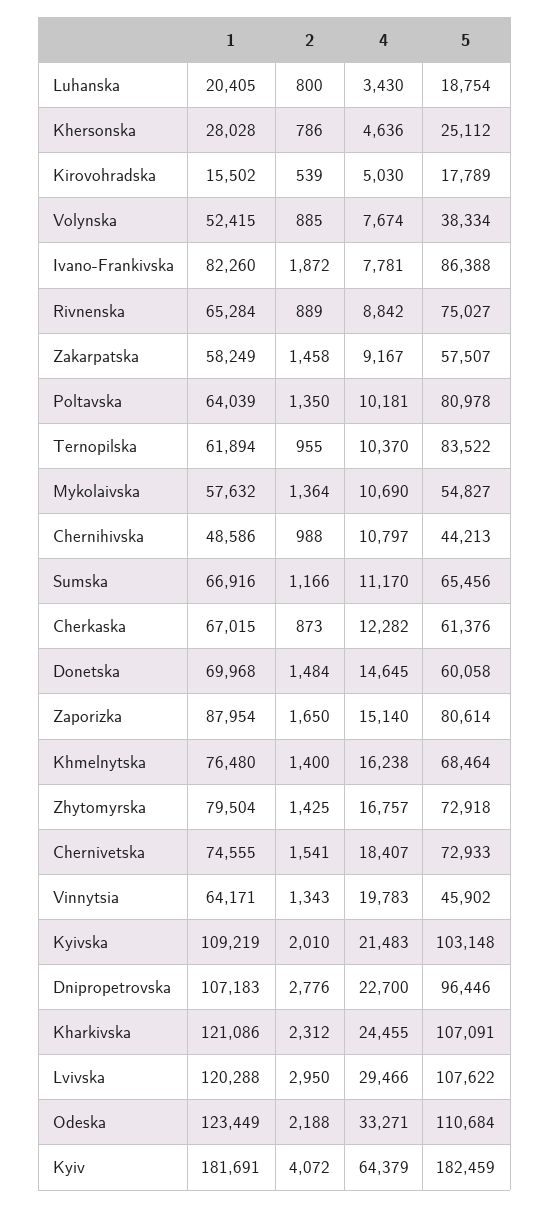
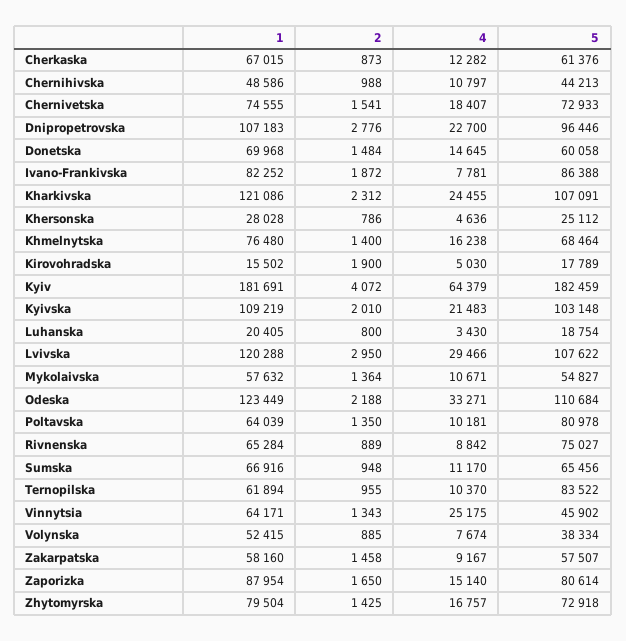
2, Kirovohradska: 539 -> 1900
1, Ivano-Frankivska: 82260 -> 82252
1, Zakarpatska: 58249 -> 58160
4, Mykolaivska: 10690 -> 10671
2, Sumska: 1166 -> 948
4, Vinnytsia: 19783 -> 25175

